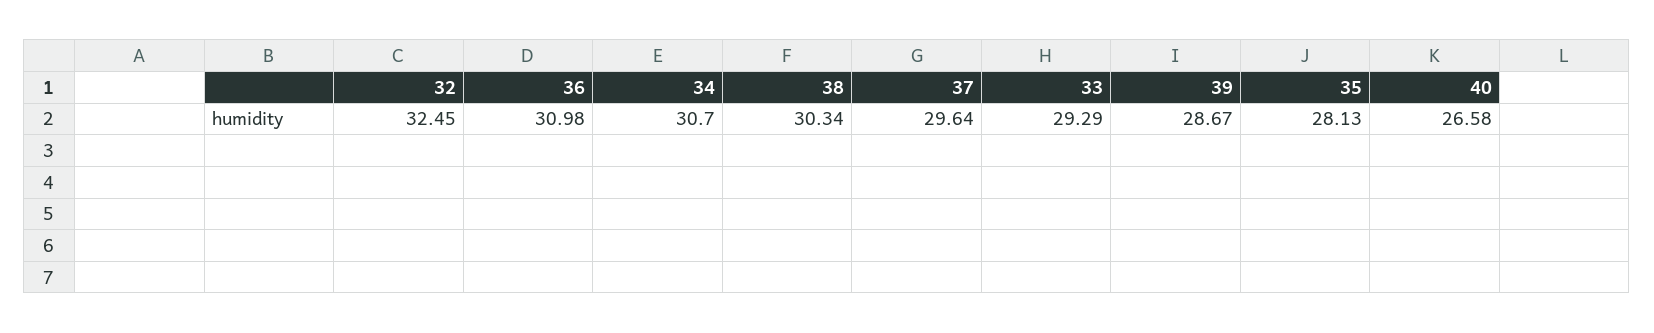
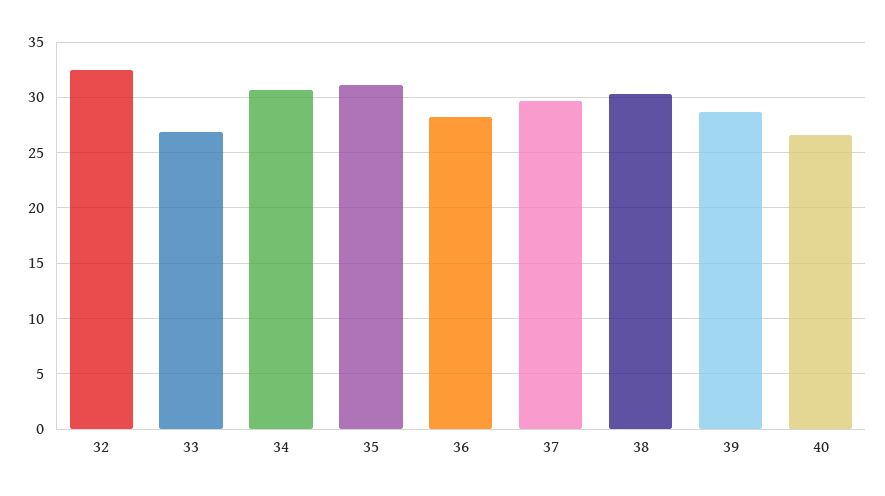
36: 30.98 -> 28
33: 29.29 -> 27
35: 28.13 -> 31

